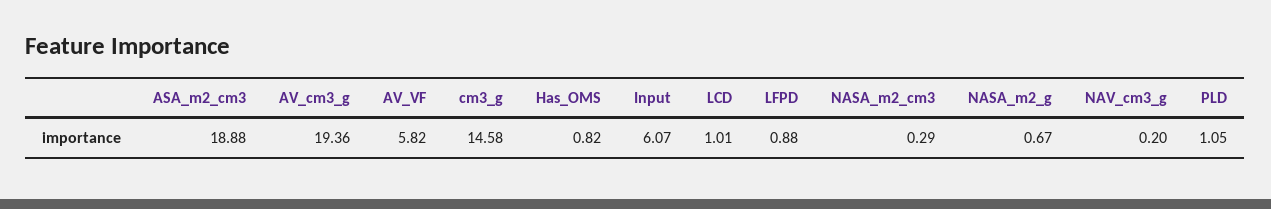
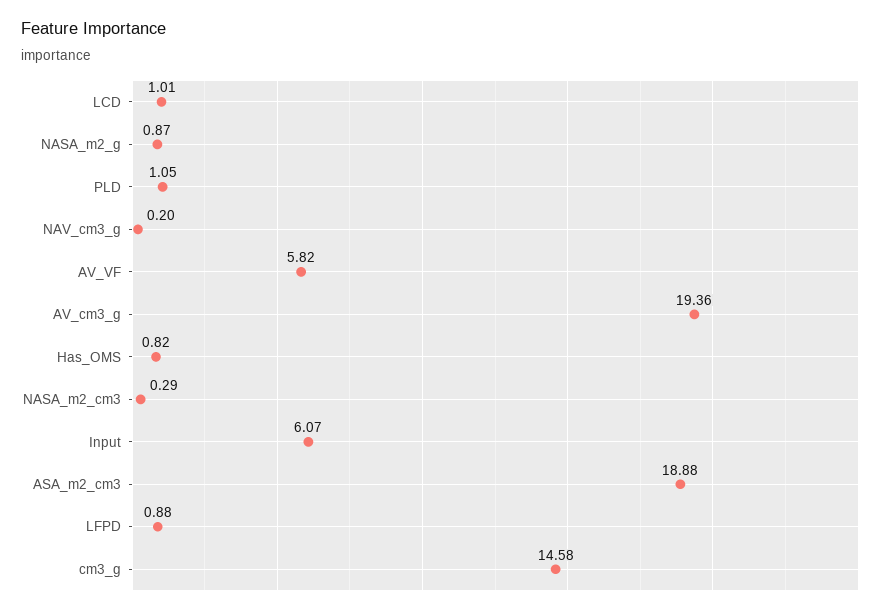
NASA_m2_g: 0.67 -> 0.87

